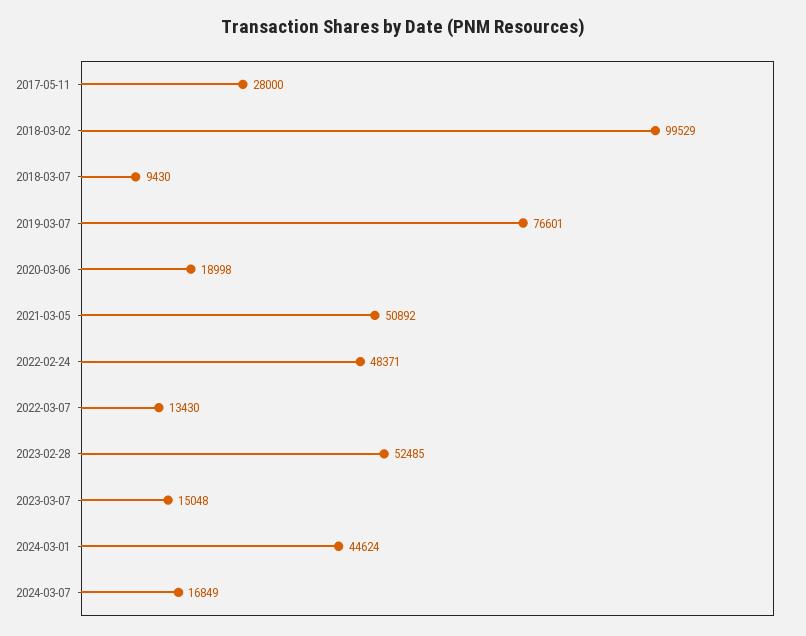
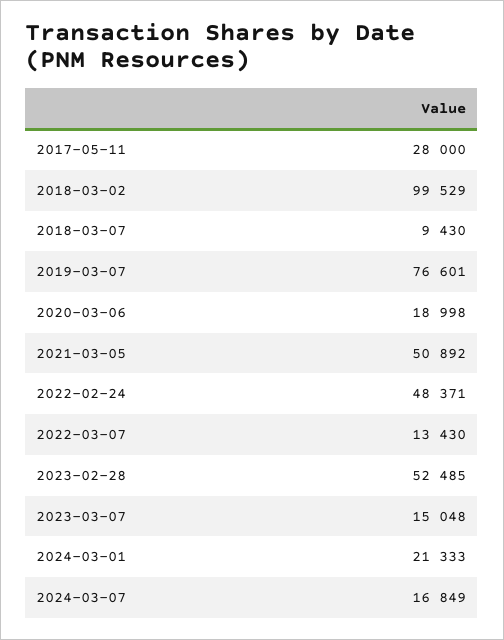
2024-03-01: 44624 -> 21333

